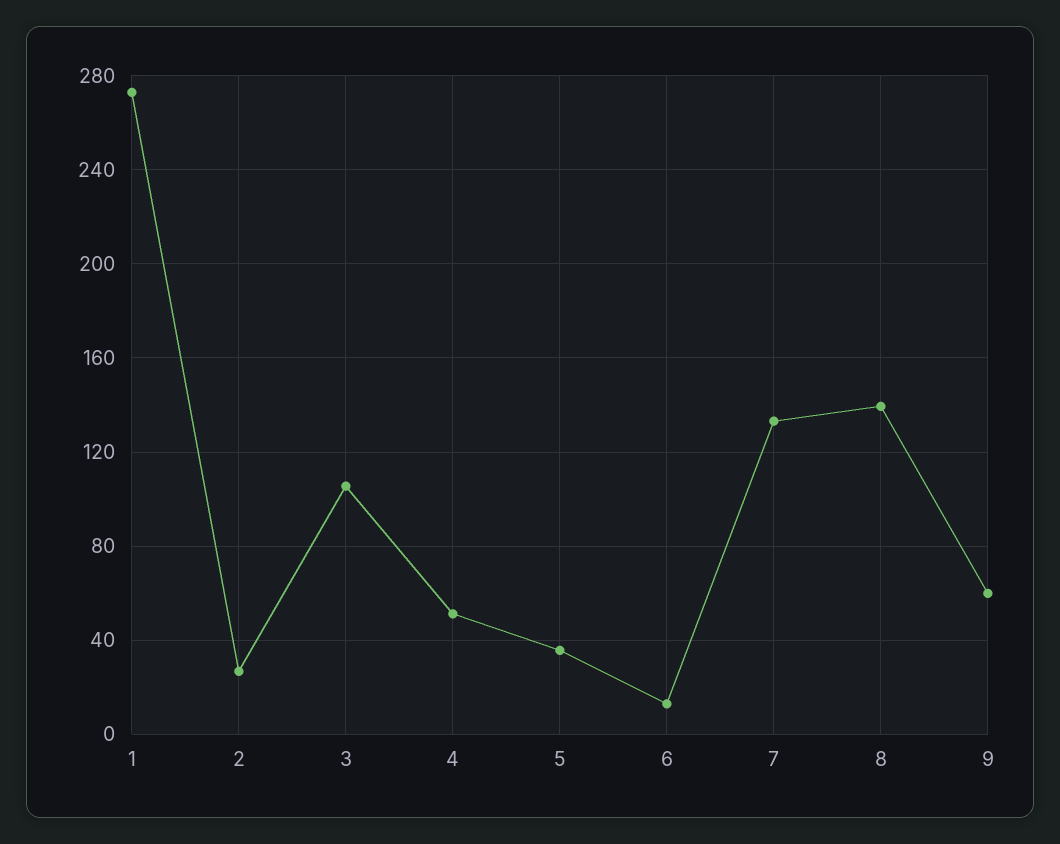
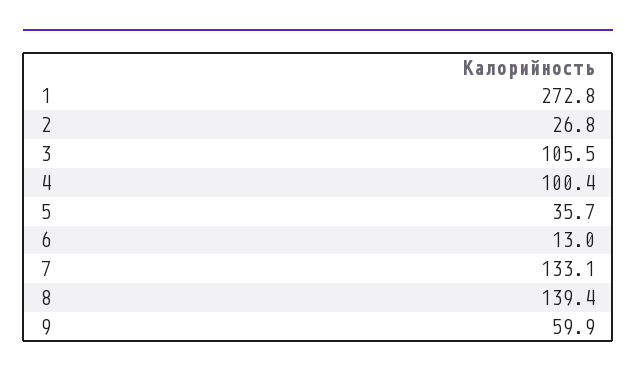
4: 50 -> 100.4

